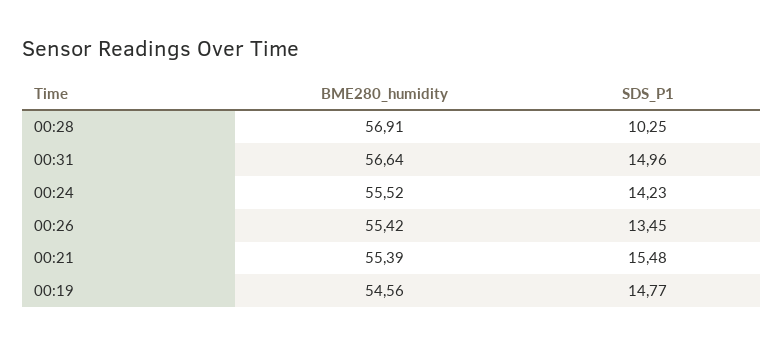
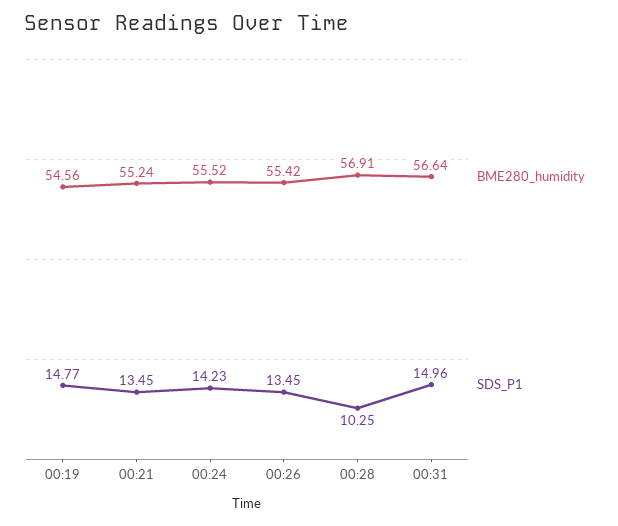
BME280_humidity, 00:21: 55.39 -> 55.24
SDS_P1, 00:21: 15.48 -> 13.45

